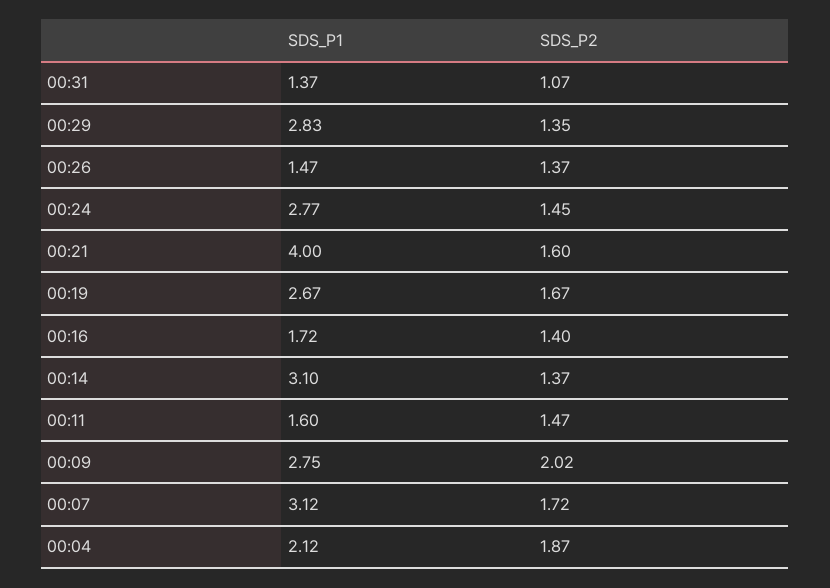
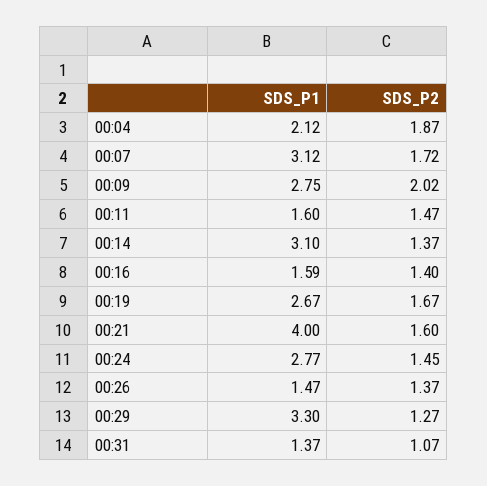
SDS_P1, 00:29: 2.83 -> 3.3
SDS_P2, 00:29: 1.35 -> 1.27
SDS_P1, 00:16: 1.72 -> 1.59

